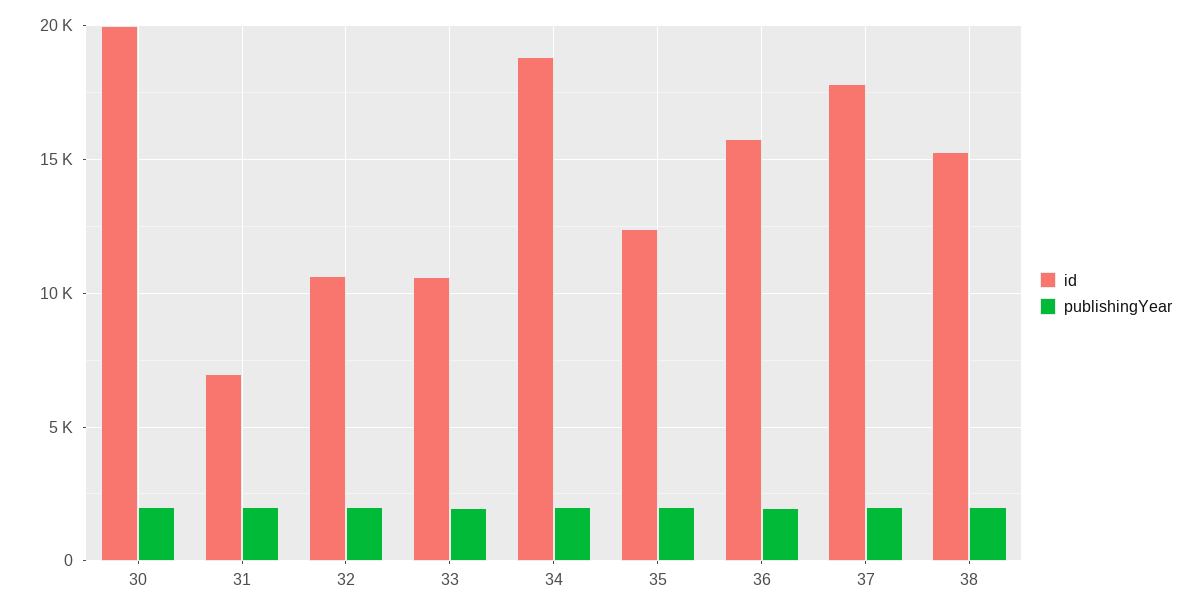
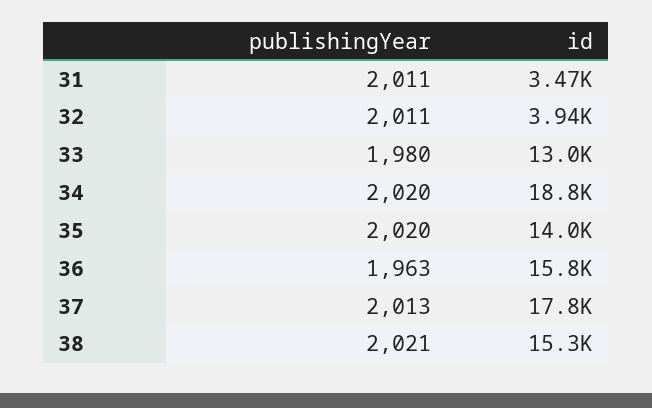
id, 30: 20000 -> none
publishingYear, 30: 2000 -> none
id, 31: 7000 -> 3470
id, 32: 10500 -> 3940
id, 33: 10500 -> 13000
id, 35: 12500 -> 14000

